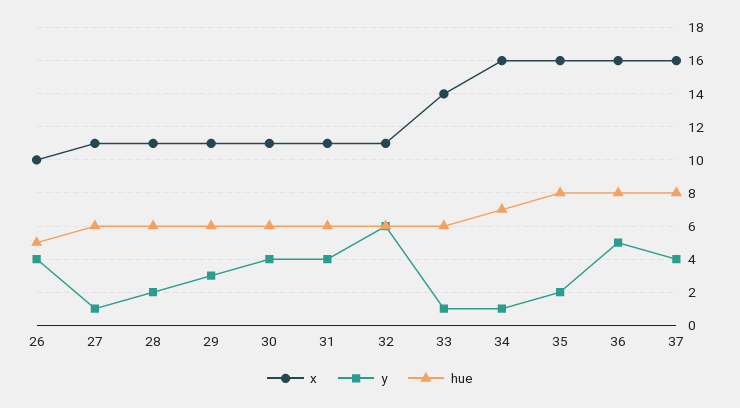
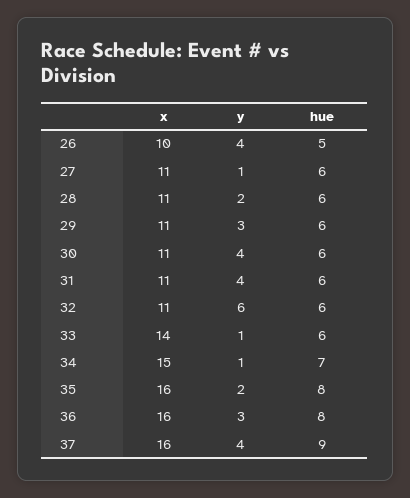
x, 34: 16 -> 15
y, 36: 5 -> 3
hue, 37: 8 -> 9

